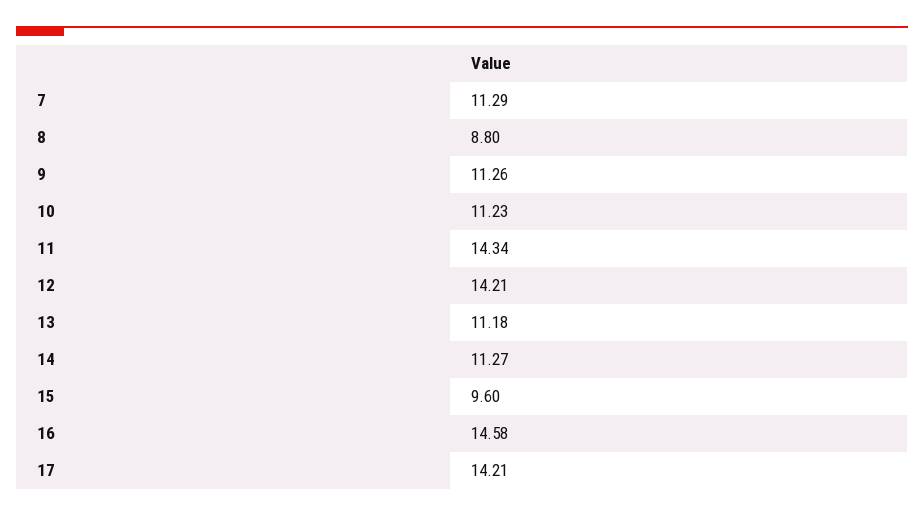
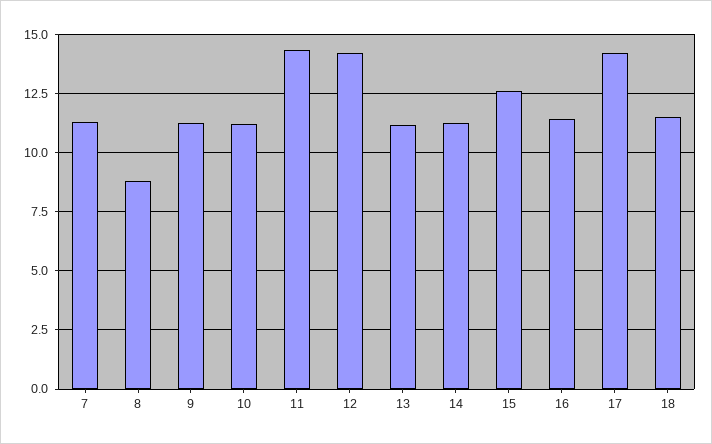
15: 9.6 -> 12.5
16: 14.58 -> 11.5
18: none -> 11.5

